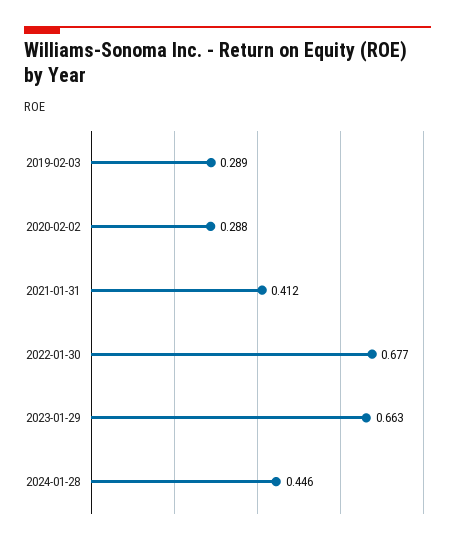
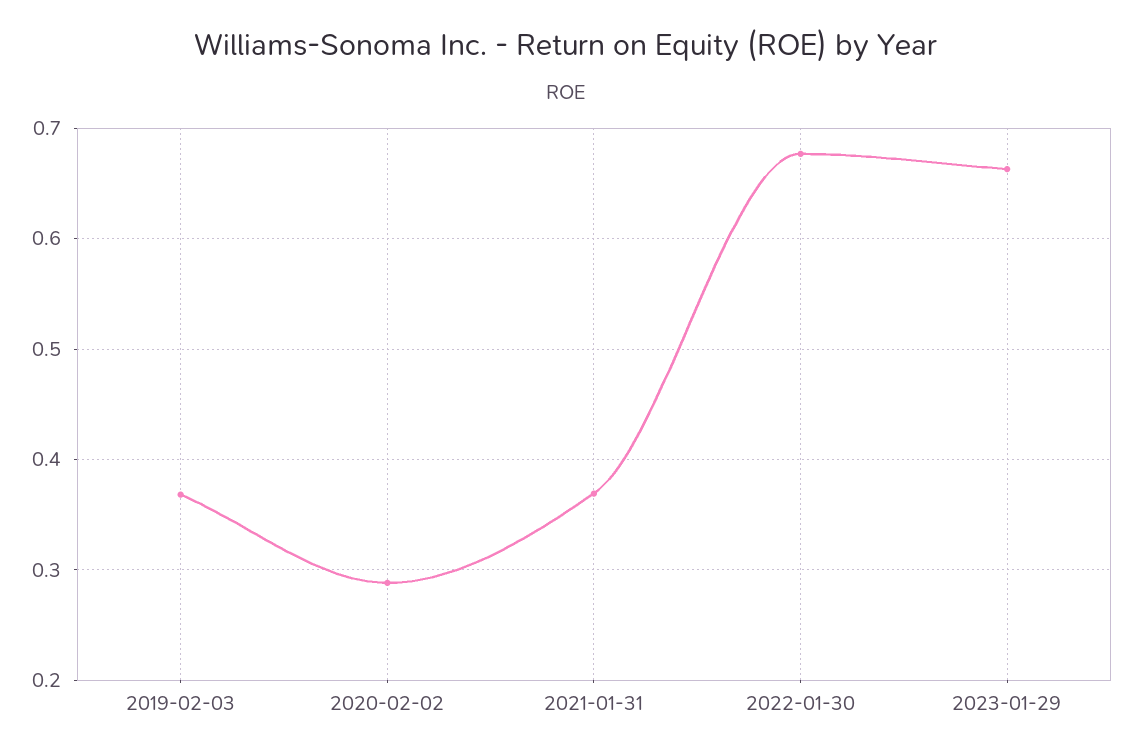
2019-02-03: 0.289 -> 0.37
2021-01-31: 0.412 -> 0.37
2024-01-28: 0.446 -> none

